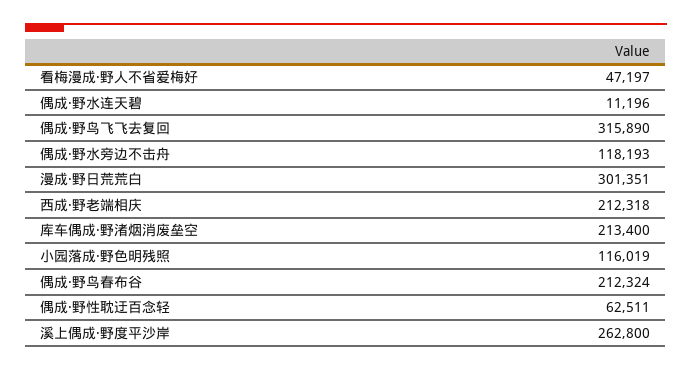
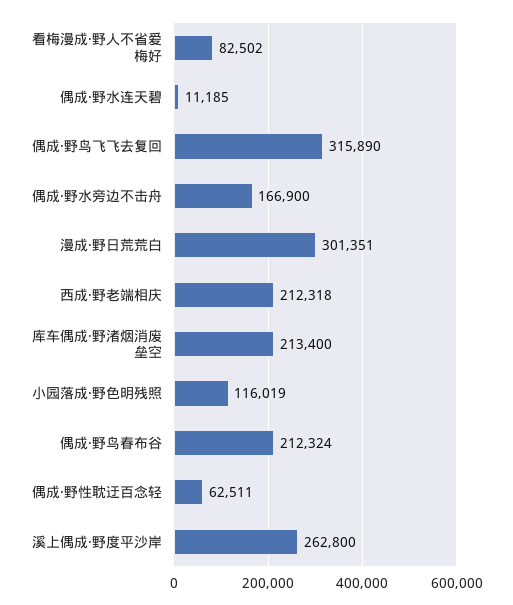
看梅漫成·野人不省爱梅好: 47197 -> 82502
偶成·野水连天碧: 11196 -> 11185
偶成·野水旁边不击舟: 118193 -> 166900

